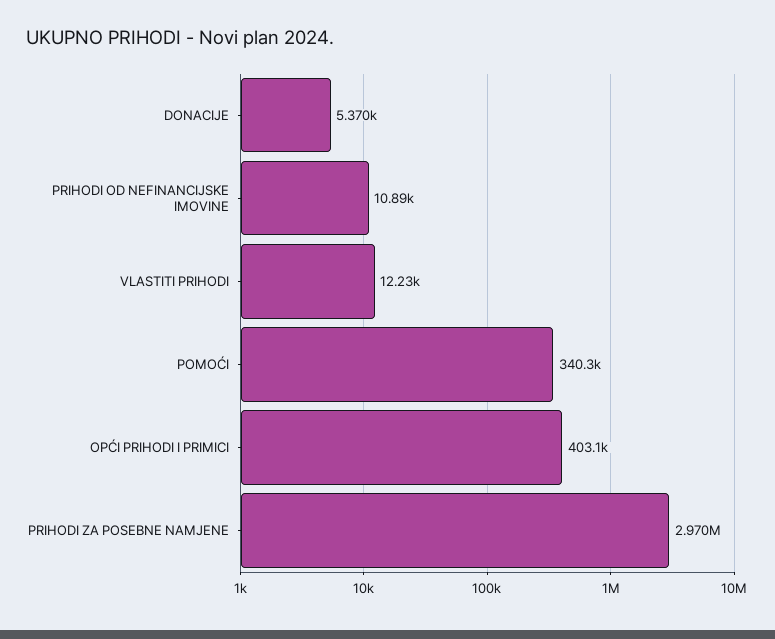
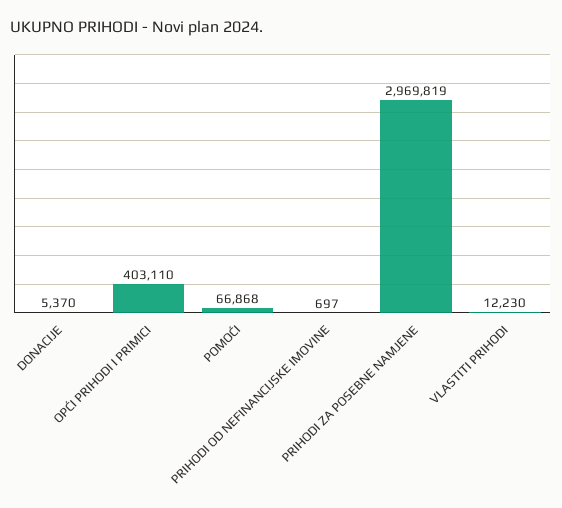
PRIHODI OD NEFINANCIJSKE IMOVINE: 10890 -> 697
POMOĆI: 340300 -> 66868

